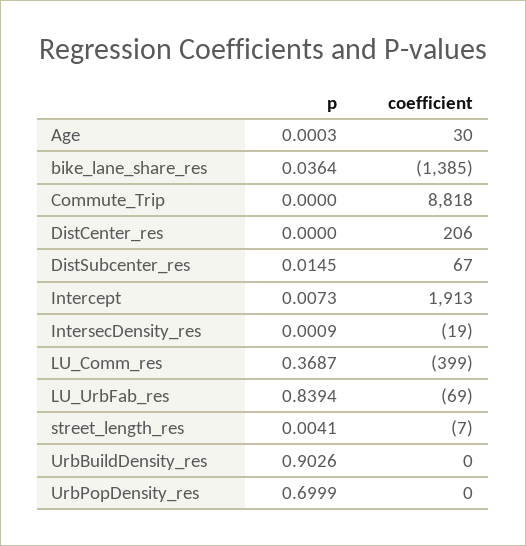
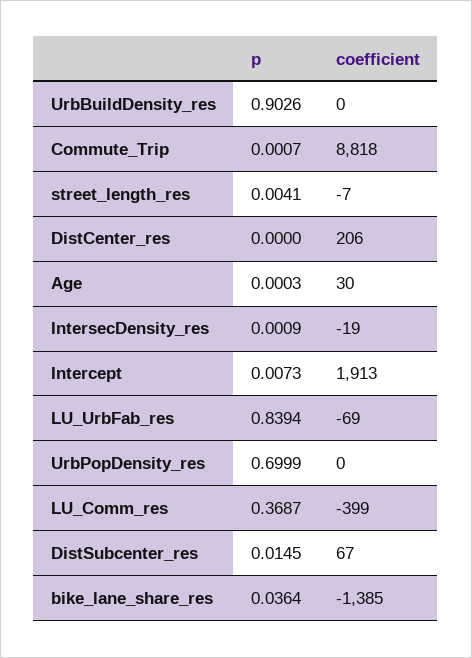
p, Commute_Trip: 0 -> 0.0007

